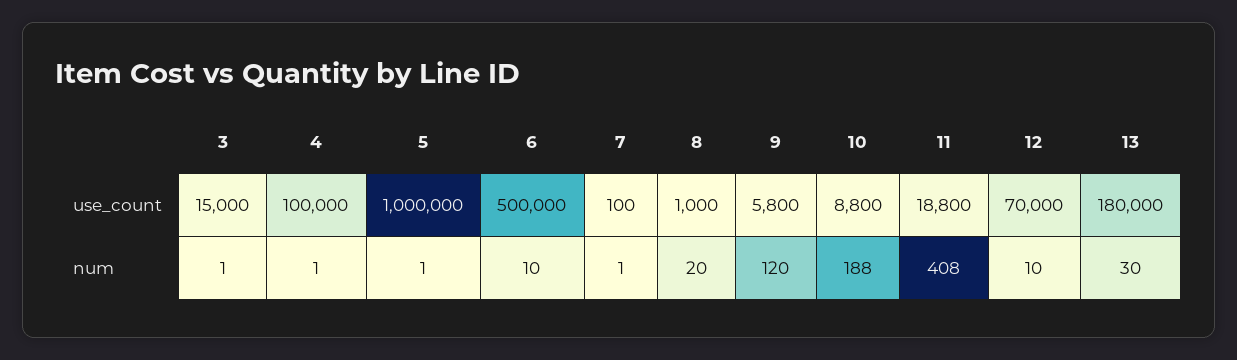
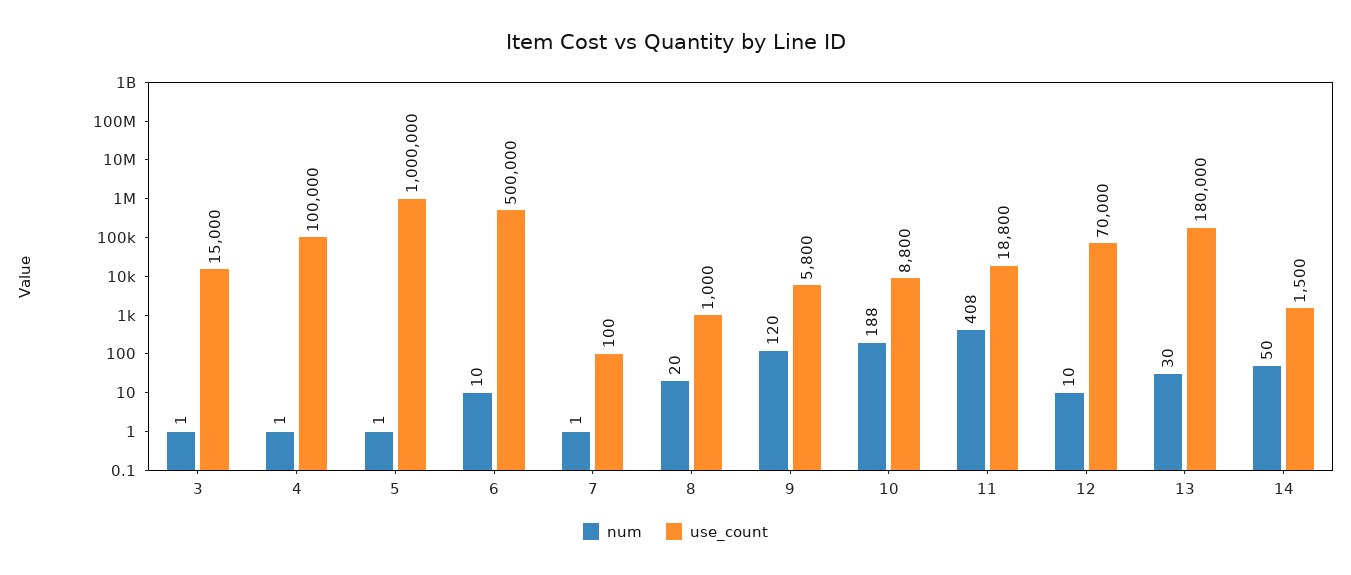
num, 14: none -> 50
use_count, 14: none -> 1500

